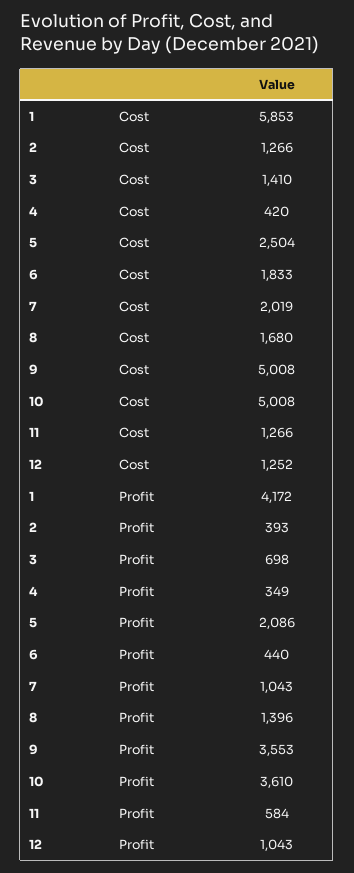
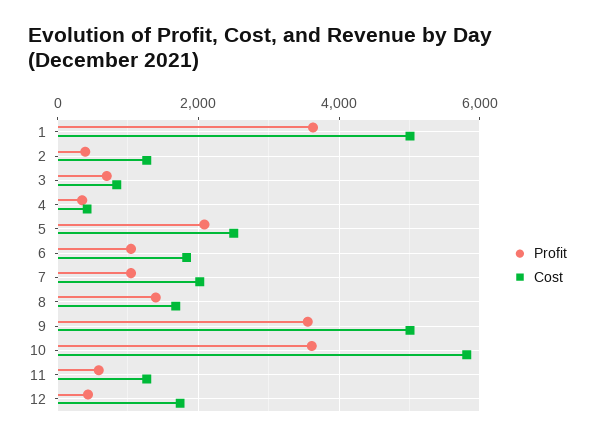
Cost, 1: 5853 -> 5000
Cost, 3: 1410 -> 800
Cost, 10: 5008 -> 5800
Cost, 12: 1252 -> 1800
Profit, 1: 4172 -> 3600
Profit, 6: 440 -> 1000
Profit, 12: 1043 -> 400

